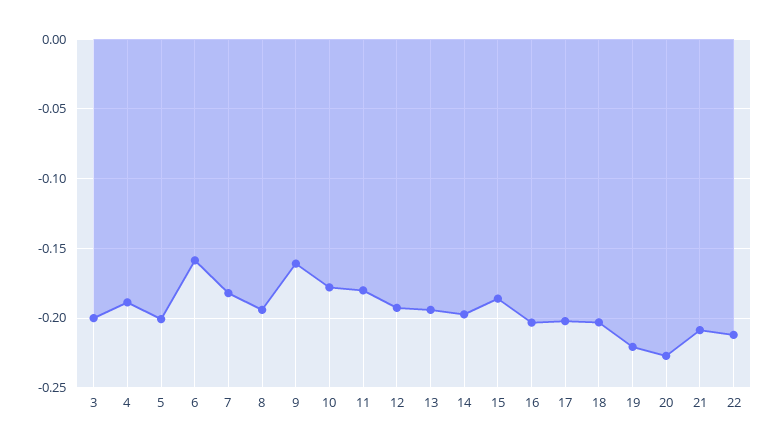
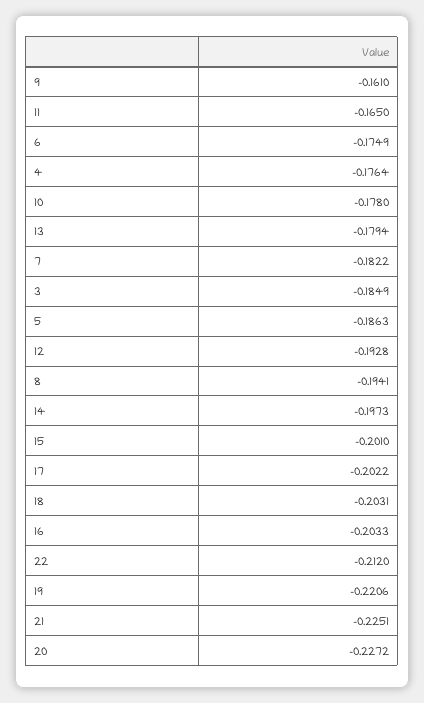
3: -0.2 -> -0.1849
4: -0.19 -> -0.1764
5: -0.2 -> -0.1863
6: -0.16 -> -0.1749
11: -0.18 -> -0.165
13: -0.195 -> -0.1794
15: -0.185 -> -0.201
21: -0.21 -> -0.2251

